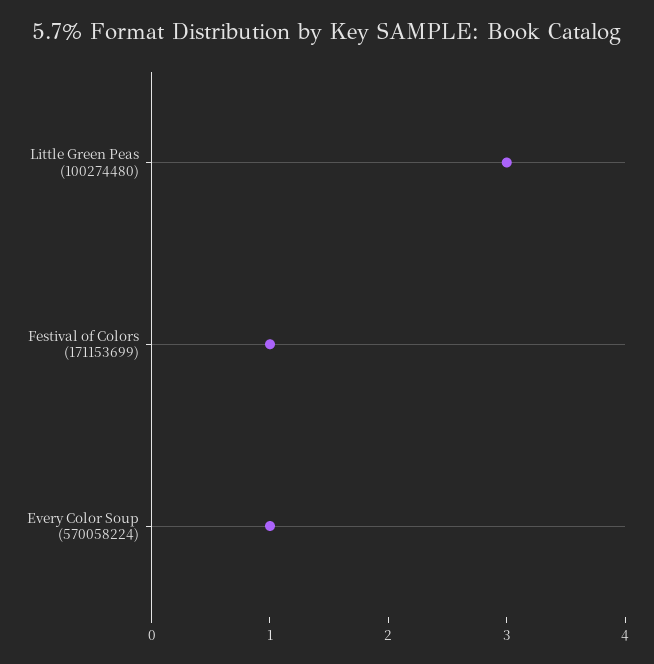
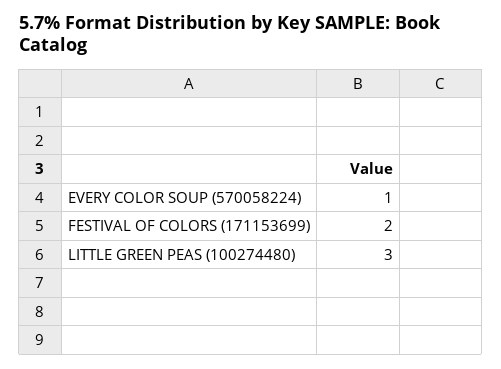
Festival of Colors (171153699): 1 -> 2

